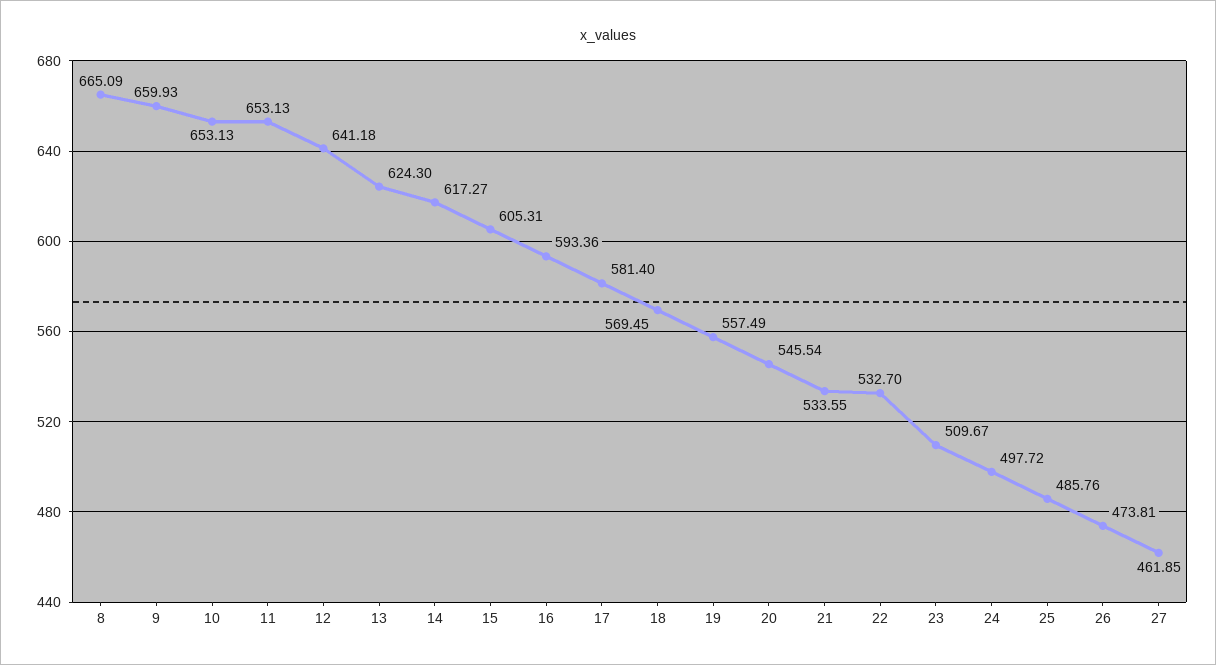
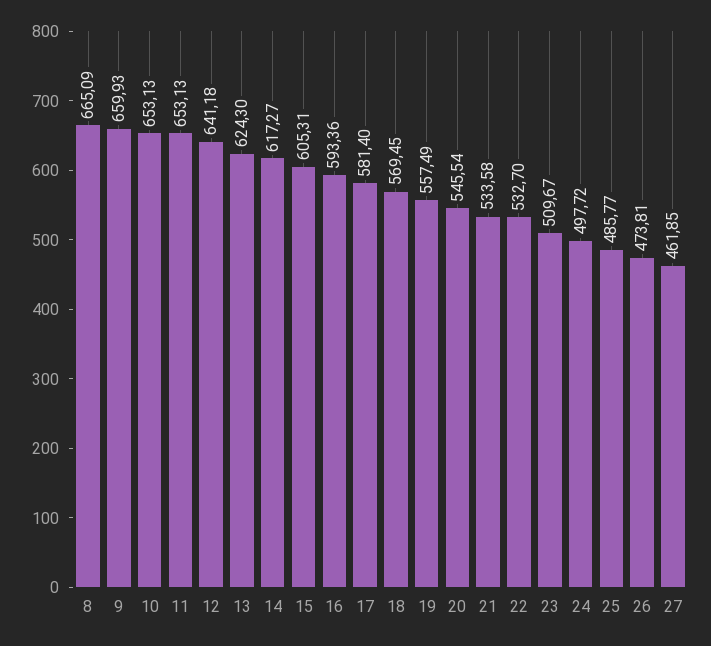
21: 533.55 -> 533.58
25: 485.76 -> 485.77

